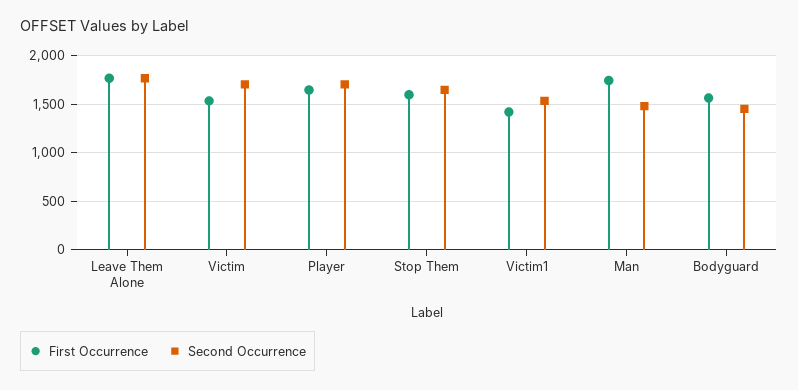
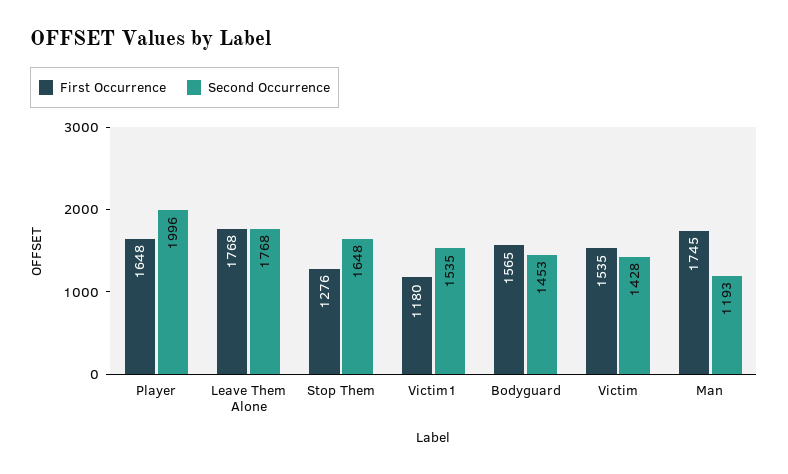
Second Occurrence, Victim: 1700 -> 1428
Second Occurrence, Player: 1700 -> 1996
First Occurrence, Stop Them: 1600 -> 1276
First Occurrence, Victim1: 1400 -> 1180
Second Occurrence, Man: 1500 -> 1193

